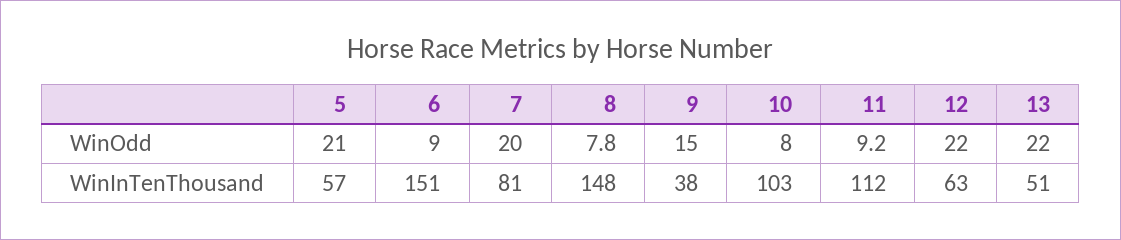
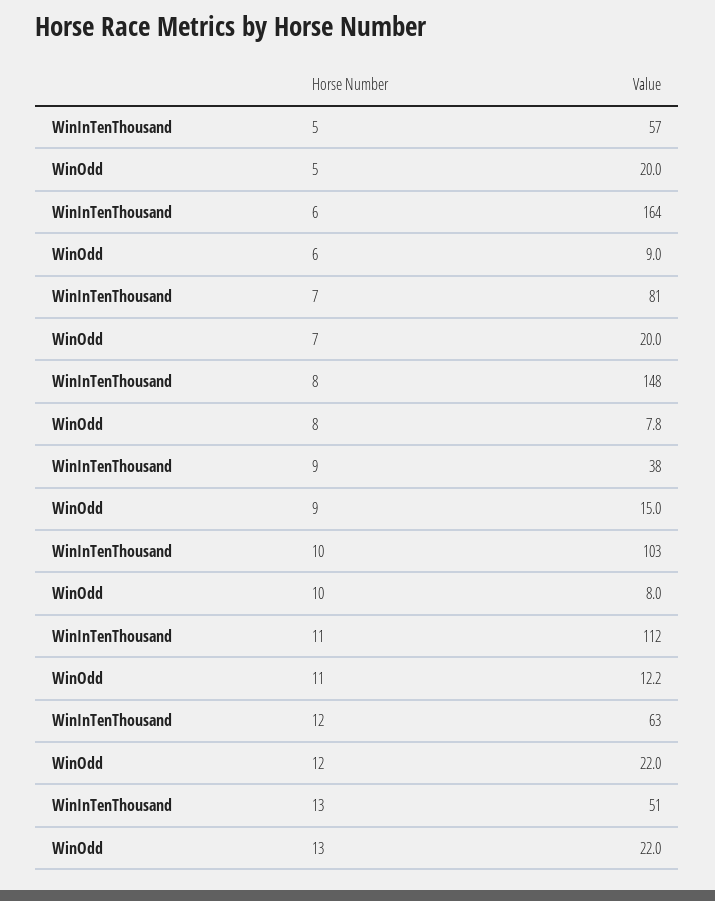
5, WinOdd: 21 -> 20
11, WinOdd: 9.2 -> 12.2
6, WinInTenThousand: 151 -> 164

